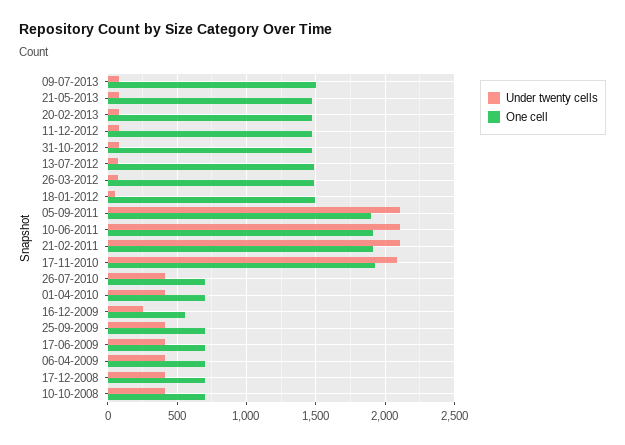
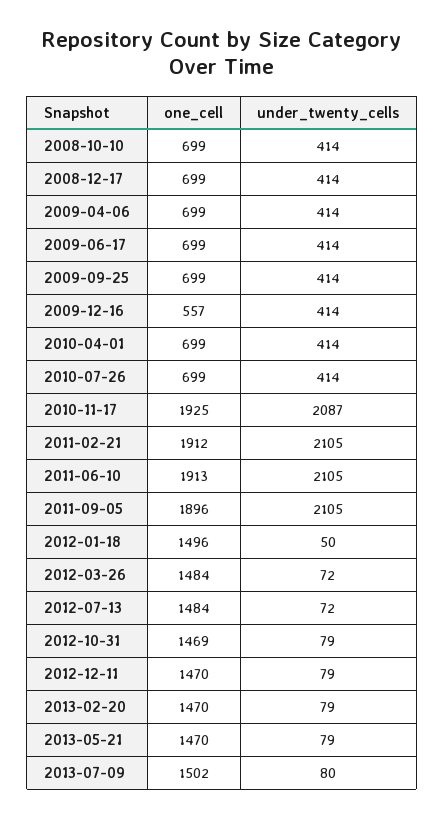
Under twenty cells, 16-12-2009: 250 -> 414

